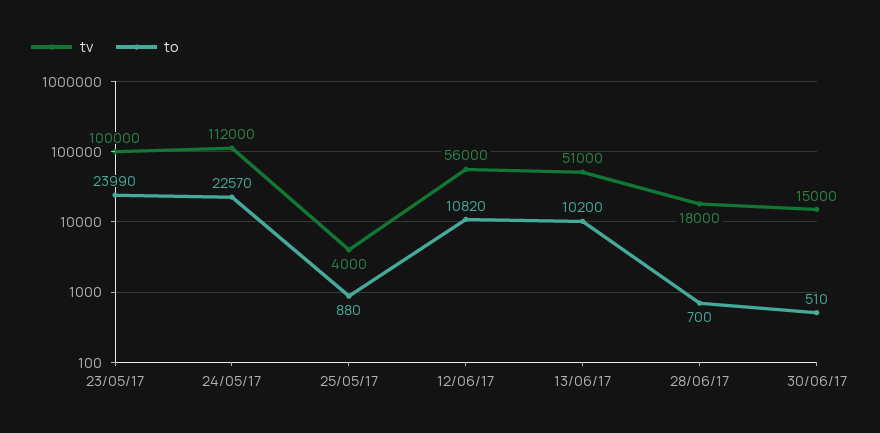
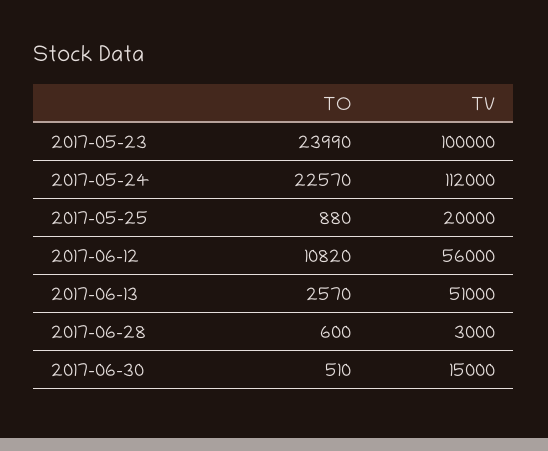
tv, 25/05/17: 4000 -> 20000
to, 13/06/17: 10200 -> 2570
tv, 28/06/17: 18000 -> 3000
to, 28/06/17: 700 -> 600

